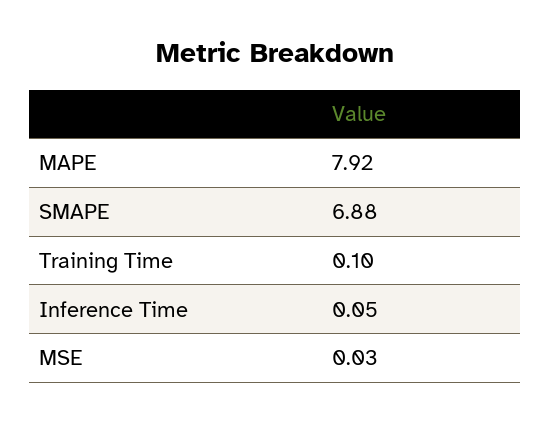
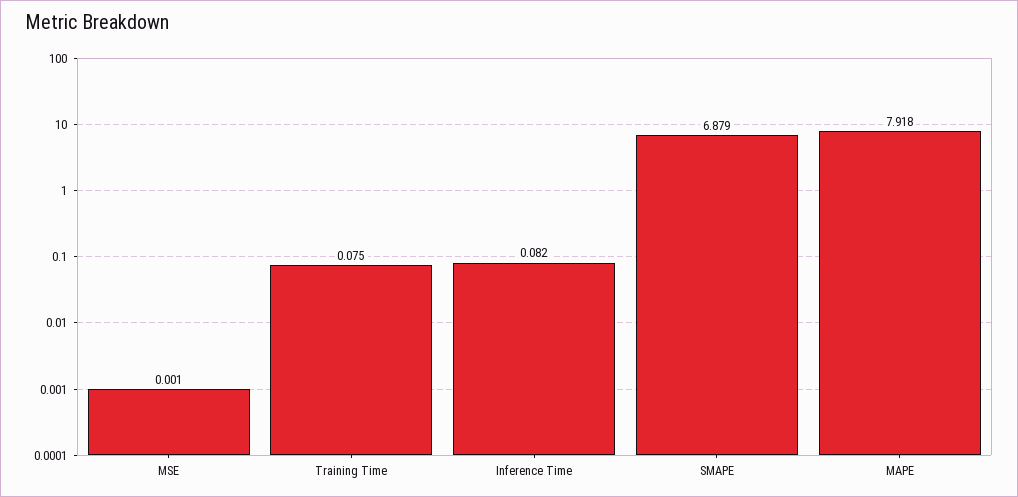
Training Time: 0.1 -> 0.075
Inference Time: 0.05 -> 0.082
MSE: 0.03 -> 0.001

